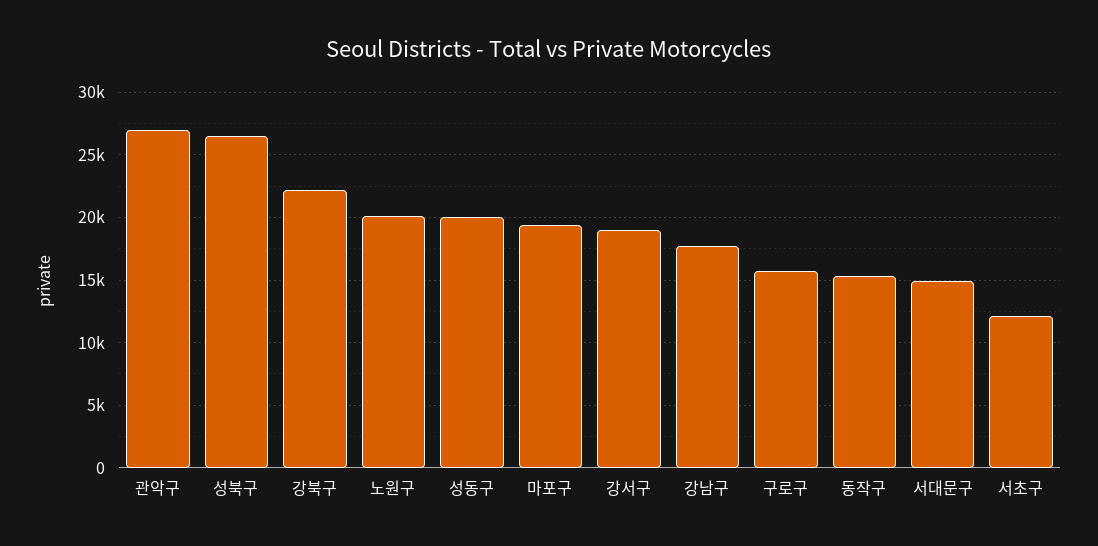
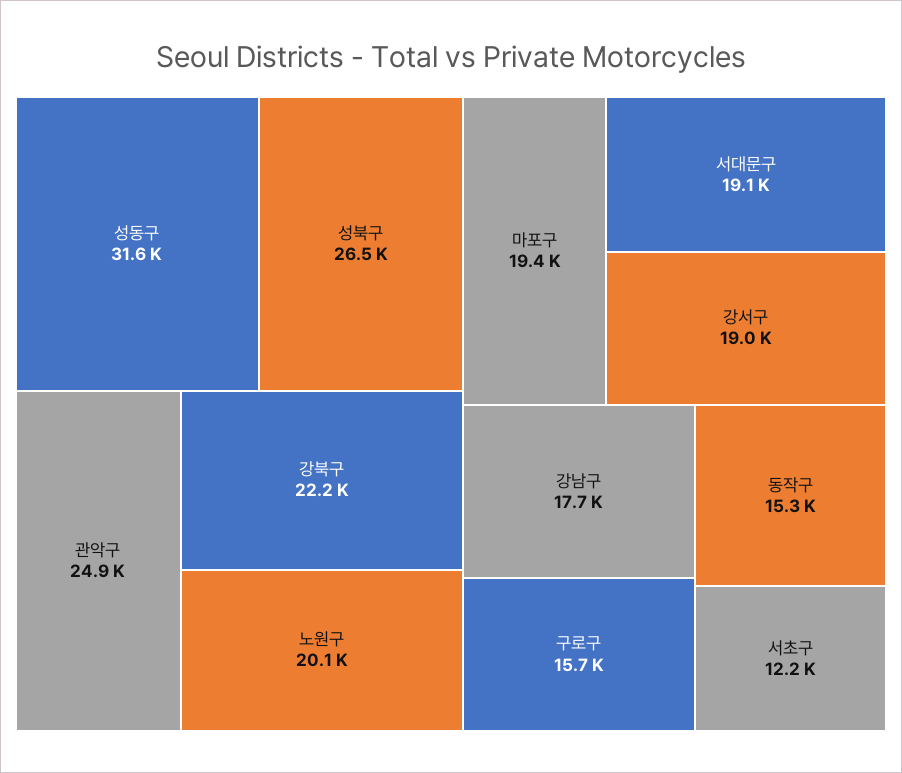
관악구: 27000 -> 24900
성동구: 20000 -> 31600
서대문구: 15000 -> 19100

